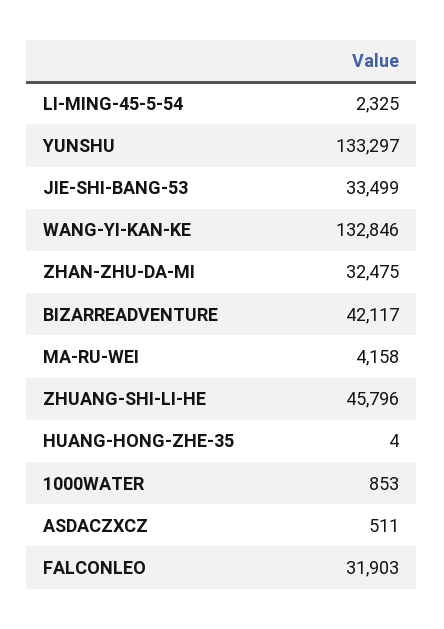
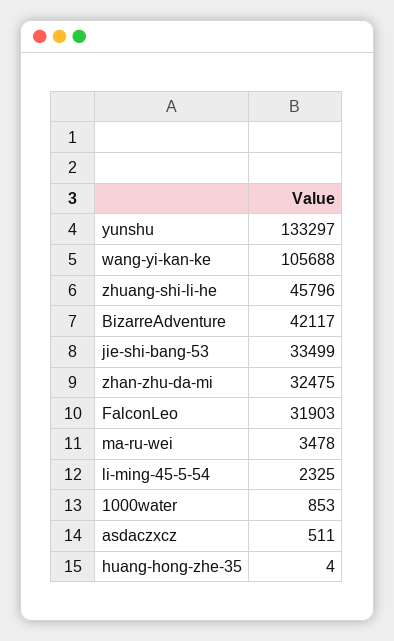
WANG-YI-KAN-KE: 132846 -> 105688
MA-RU-WEI: 4158 -> 3478

